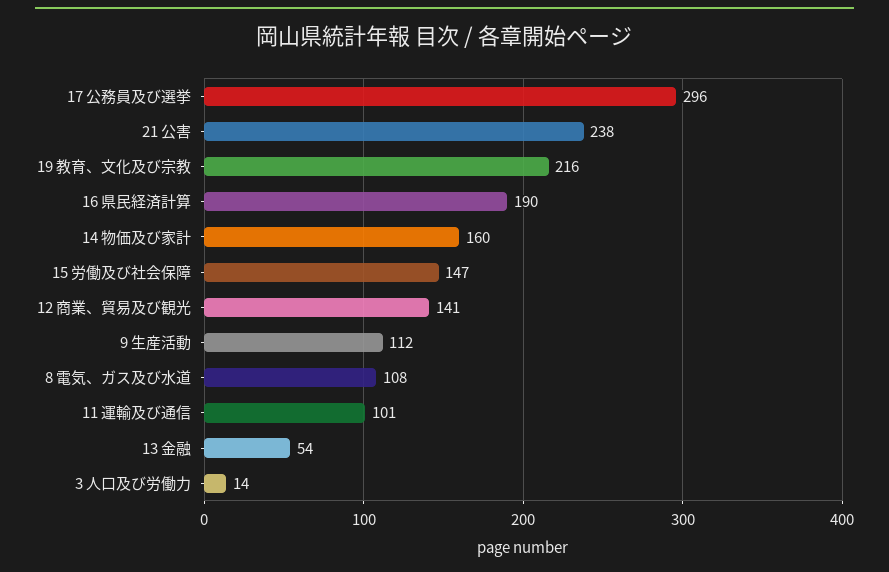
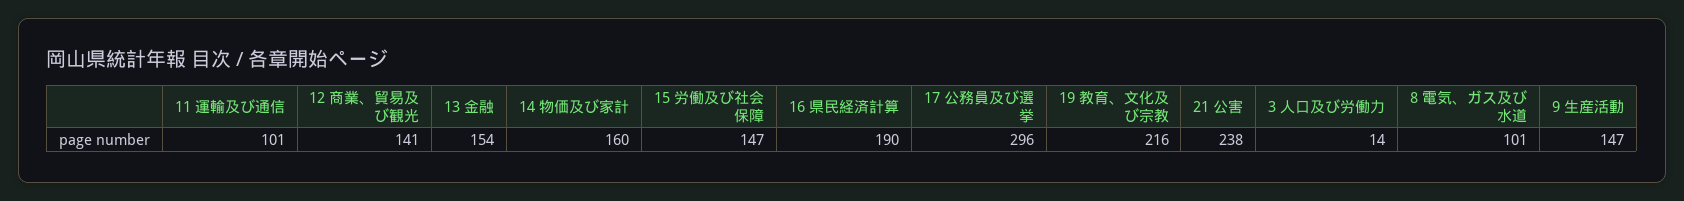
9 生産活動: 112 -> 147
8 電気、ガス及び水道: 108 -> 101
13 金融: 54 -> 154

